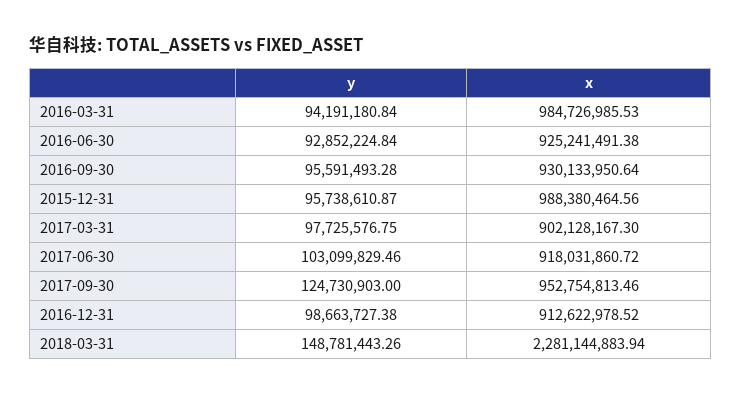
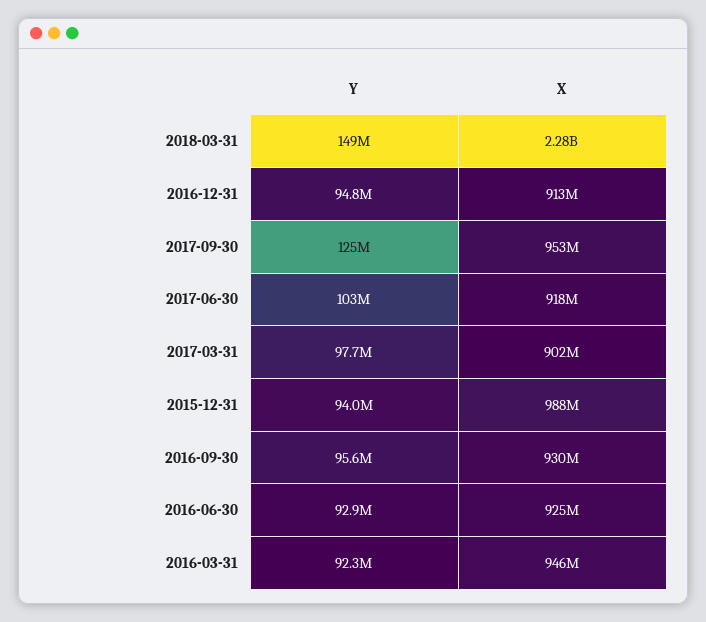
y, 2016-03-31: 94191180.84 -> 92300000
x, 2016-03-31: 984726985.53 -> 946000000
y, 2015-12-31: 95738610.87 -> 94000000
y, 2016-12-31: 98663727.38 -> 94800000

